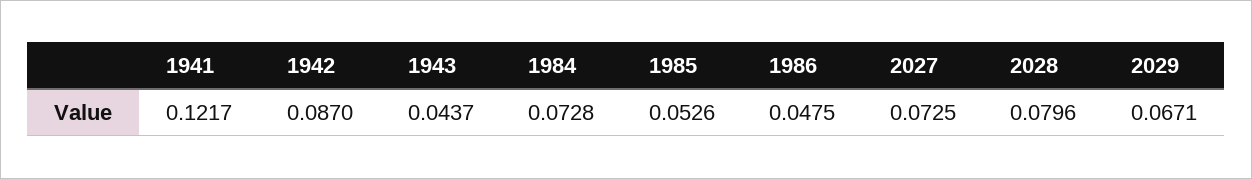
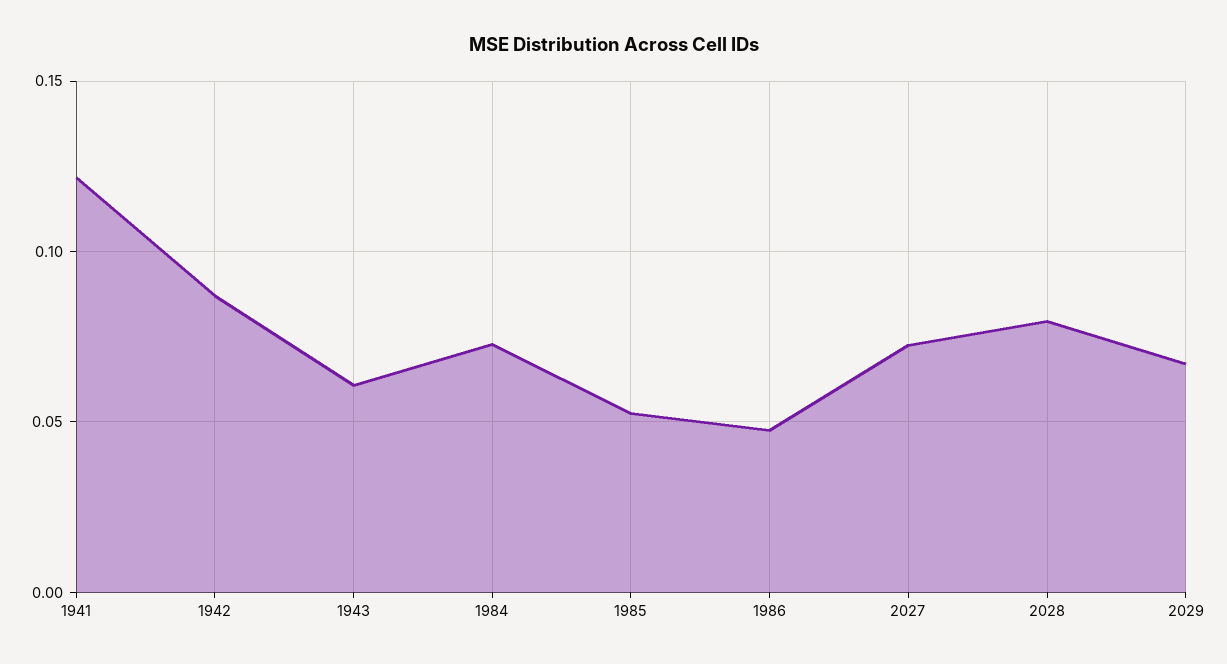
1943: 0.0437 -> 0.06

